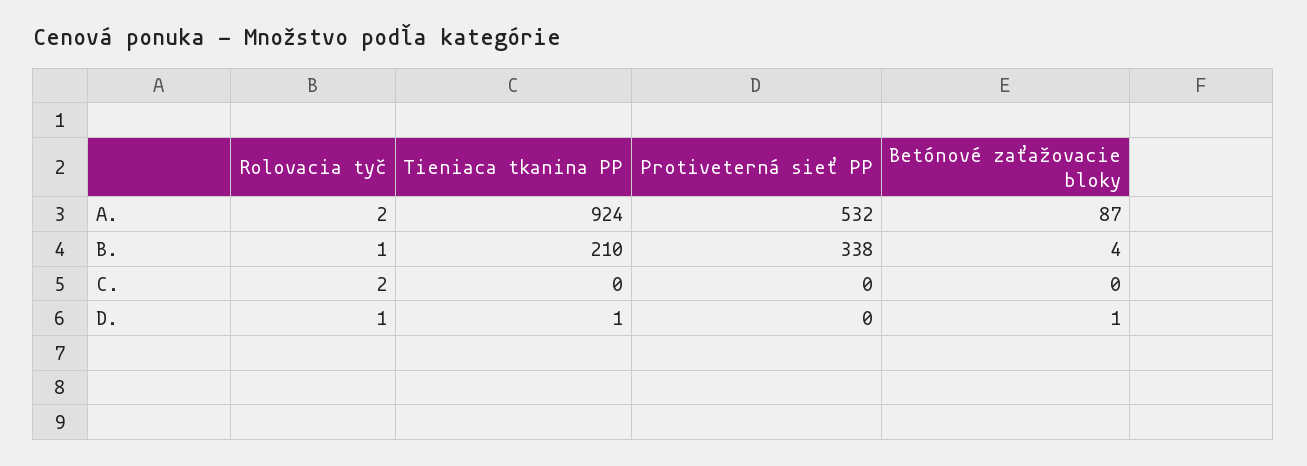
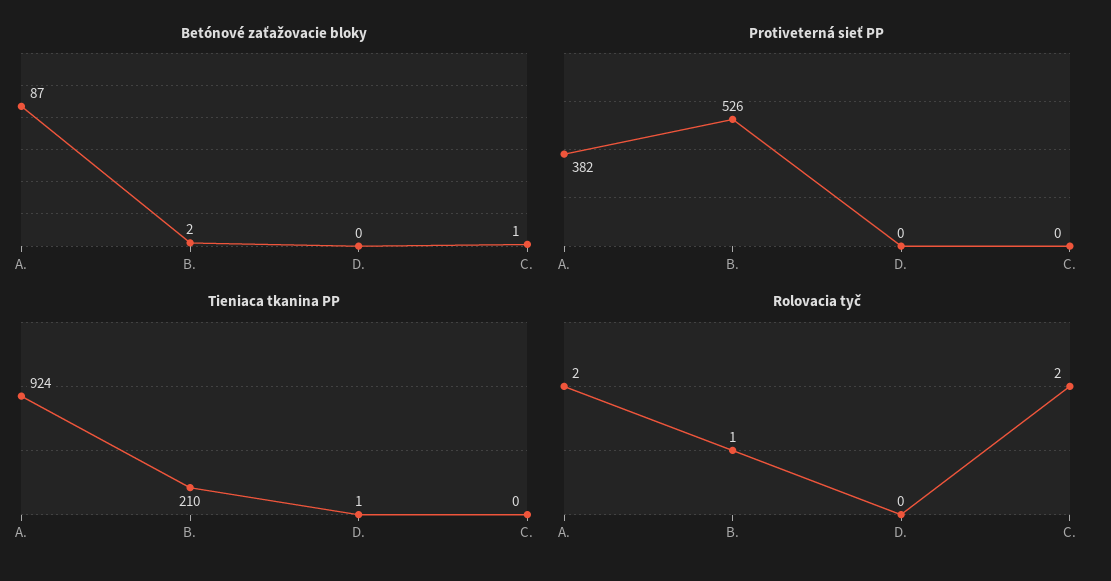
Protiveterná sieť PP, A.: 532 -> 382
Protiveterná sieť PP, B.: 338 -> 526
Betónové zaťažovacie bloky, B.: 4 -> 2
Betónové zaťažovacie bloky, C.: 0 -> 1
Rolovacia tyč, D.: 1 -> 0
Betónové zaťažovacie bloky, D.: 1 -> 0

